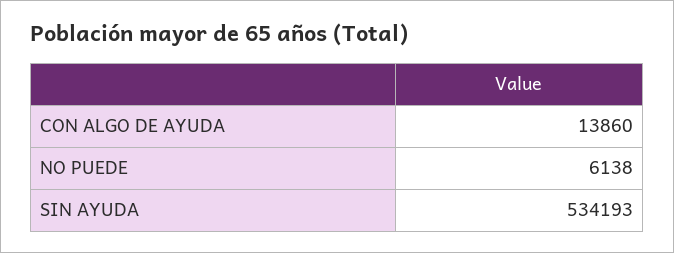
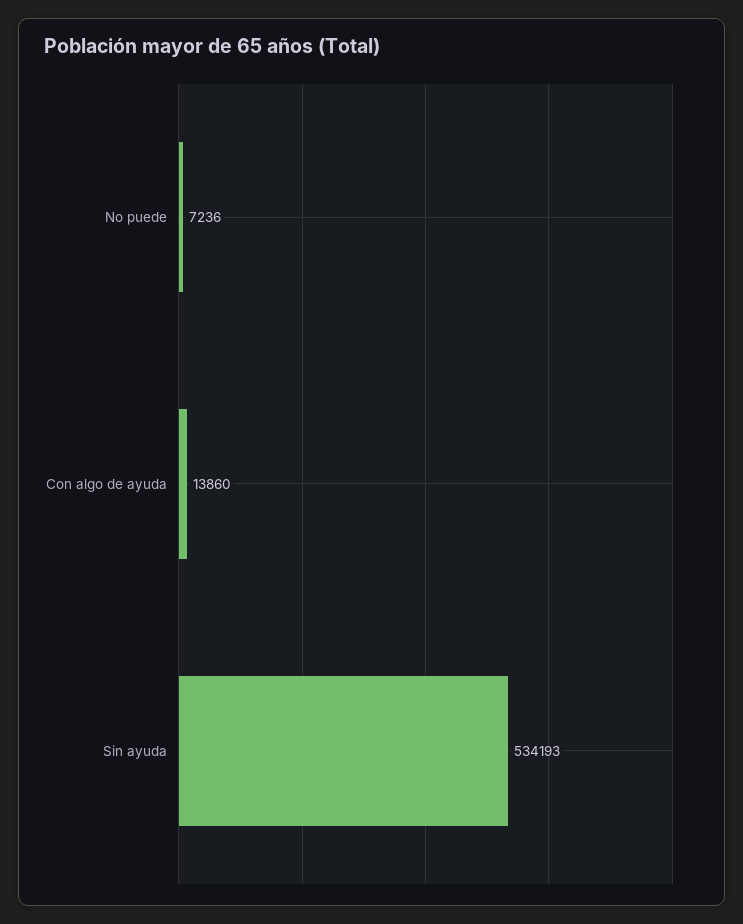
NO PUEDE: 6138 -> 7236

